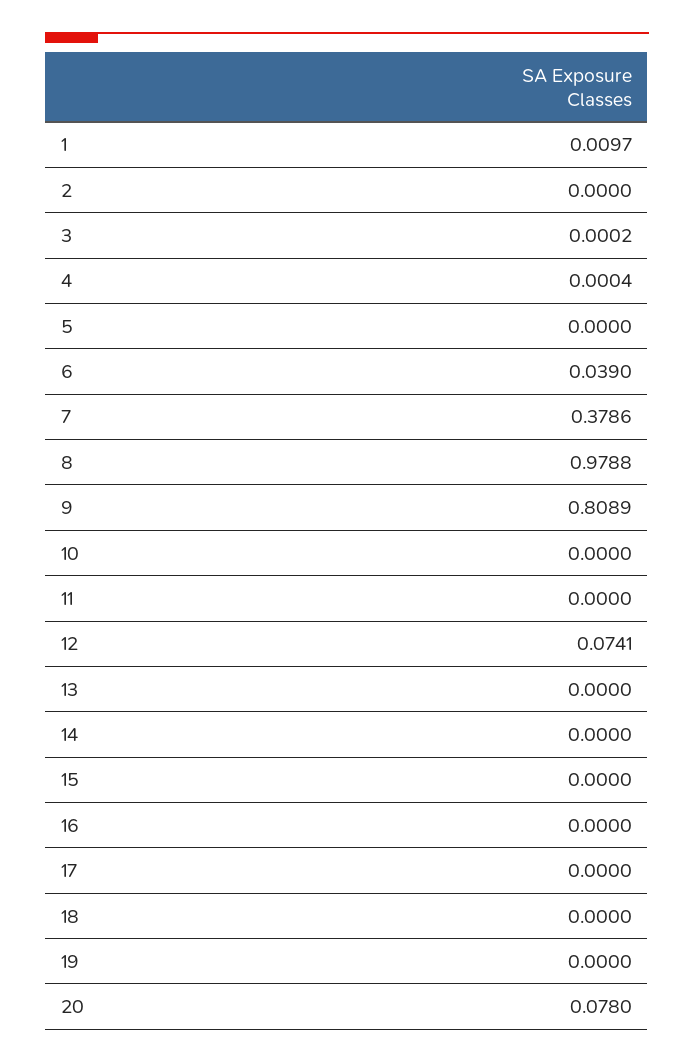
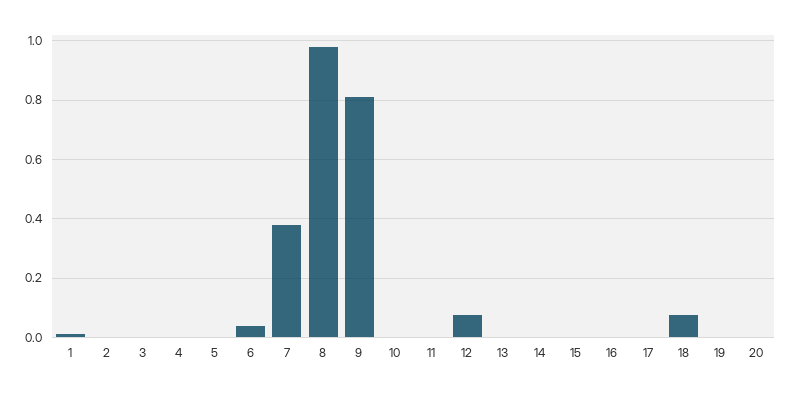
18: 0 -> 0.075
20: 0.078 -> 0

